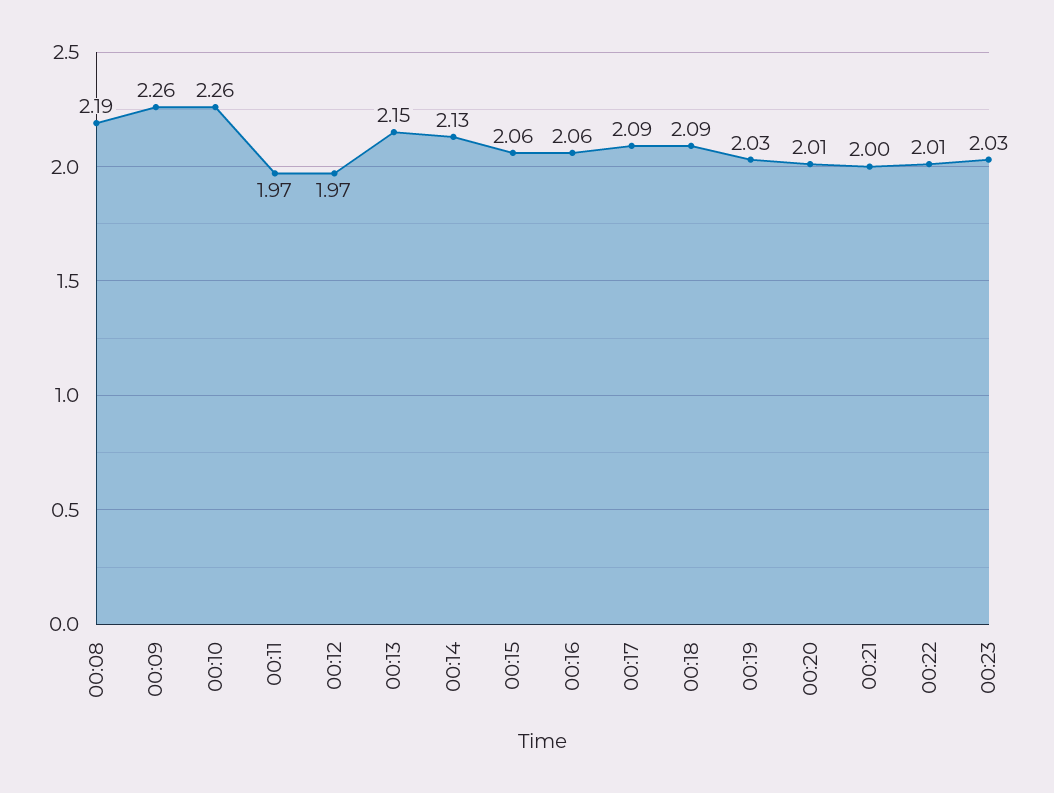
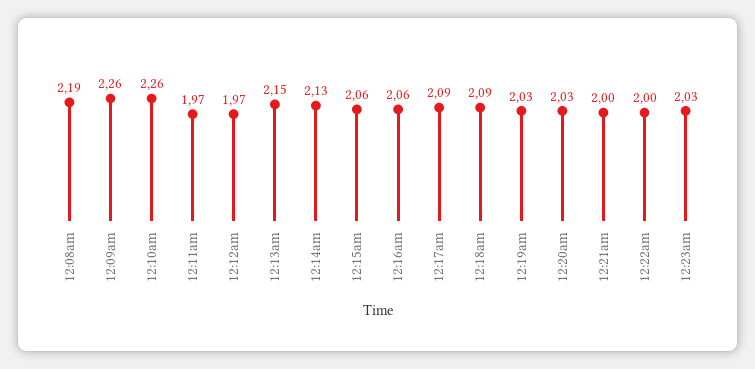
00:20: 2.01 -> 2.03
00:22: 2.01 -> 2

